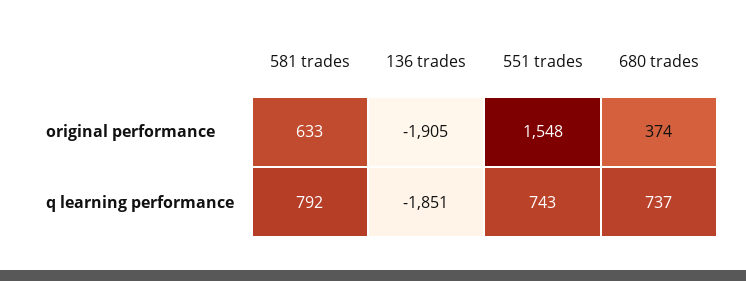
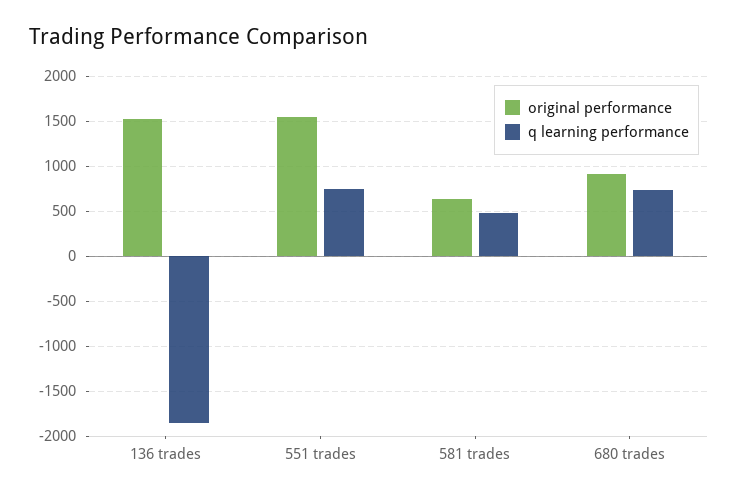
original performance, 136 trades: -1905 -> 1500
original performance, 680 trades: 374 -> 900
q learning performance, 581 trades: 792 -> 500

